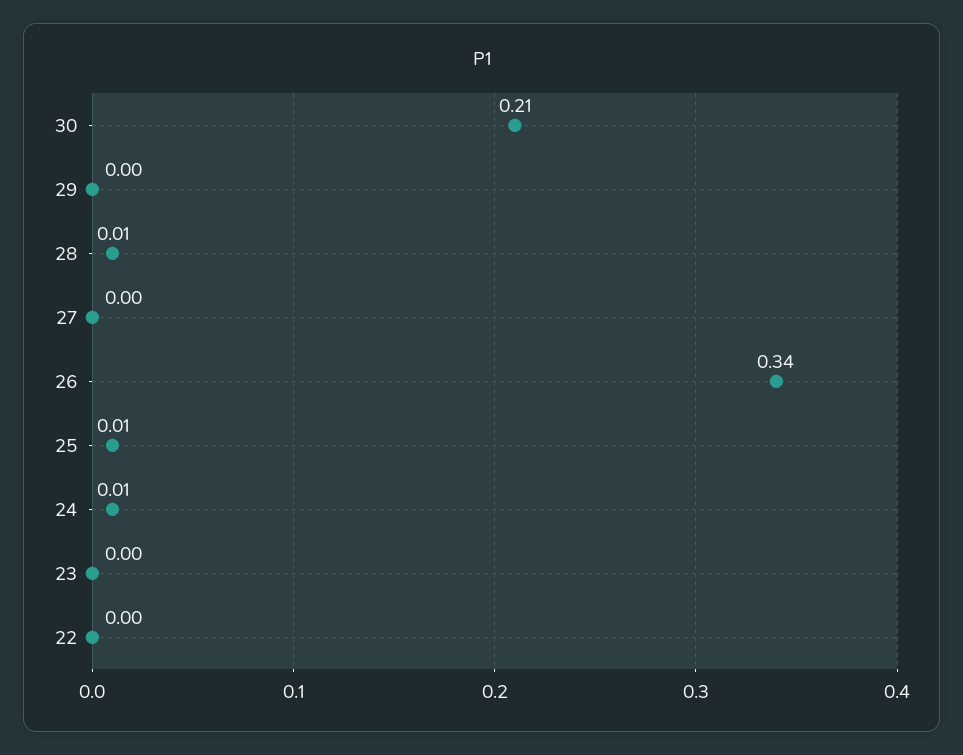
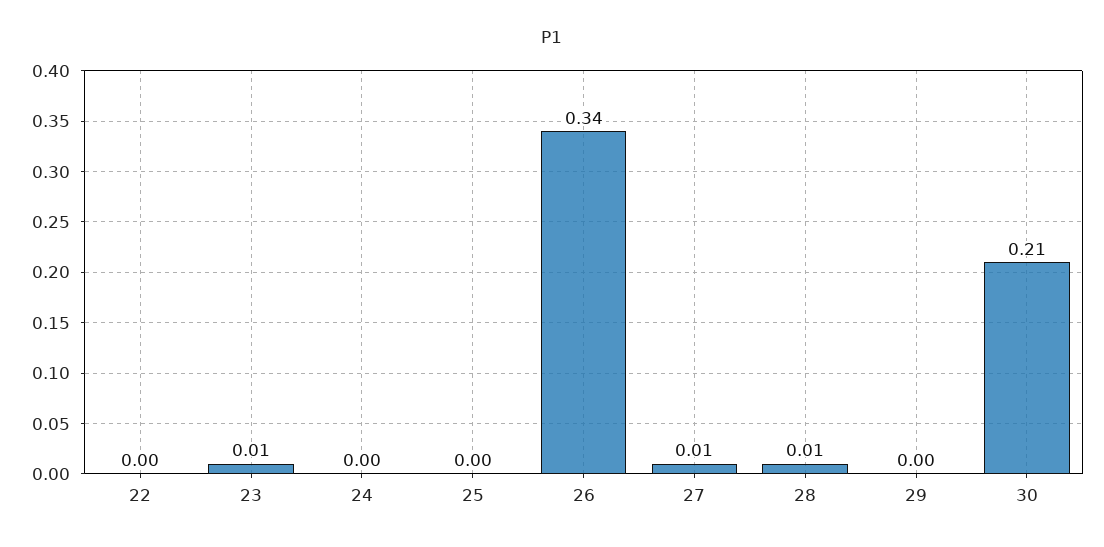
27: 0 -> 0.01
25: 0.01 -> 0
24: 0.01 -> 0
23: 0 -> 0.01

